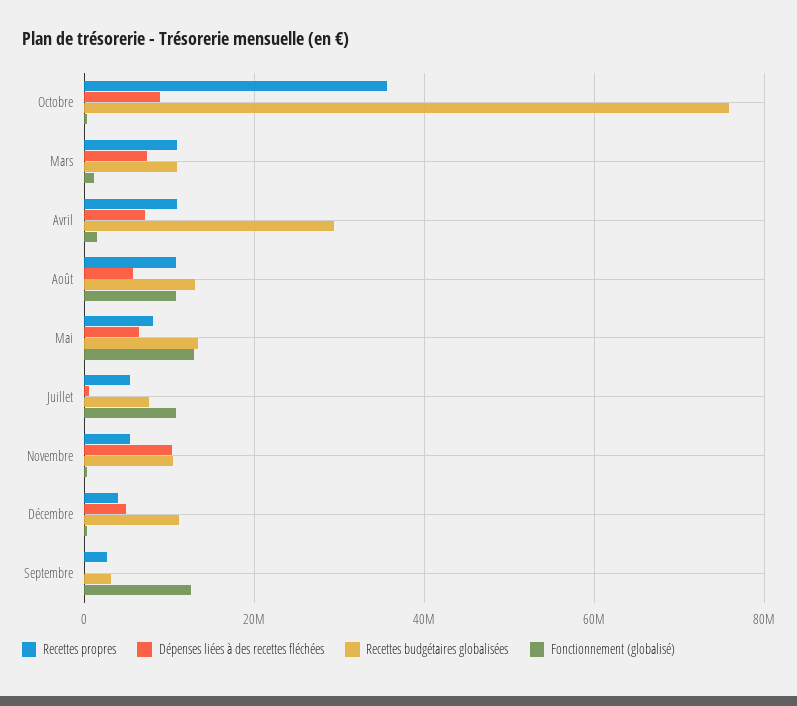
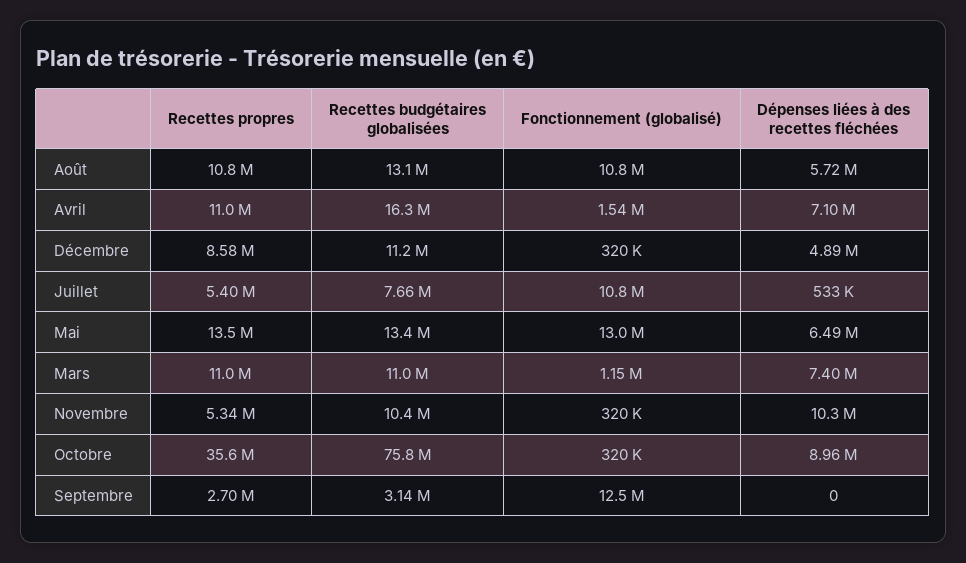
Recettes budgétaires globalisées, Avril: 30000000 -> 16300000
Recettes propres, Mai: 8000000 -> 13500000
Recettes propres, Décembre: 4000000 -> 8580000

